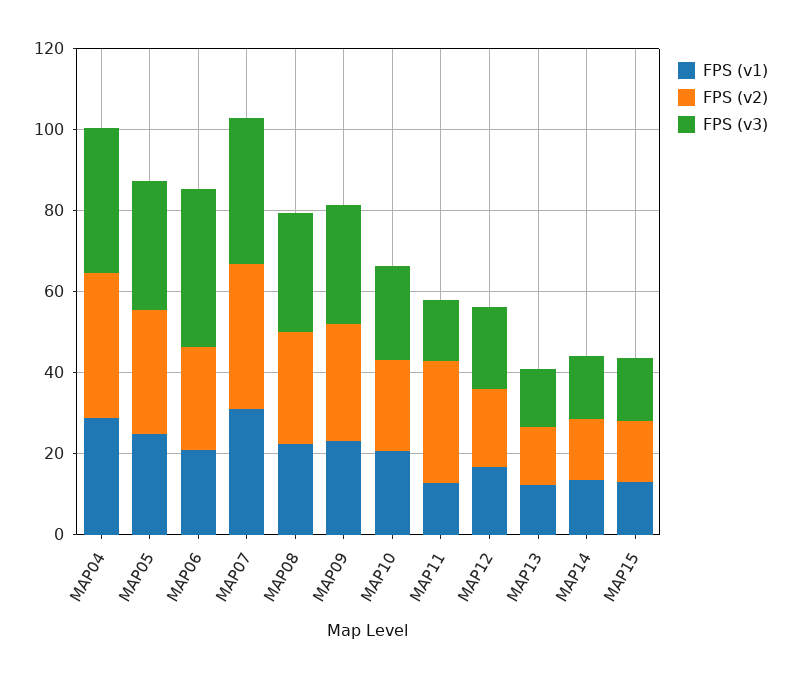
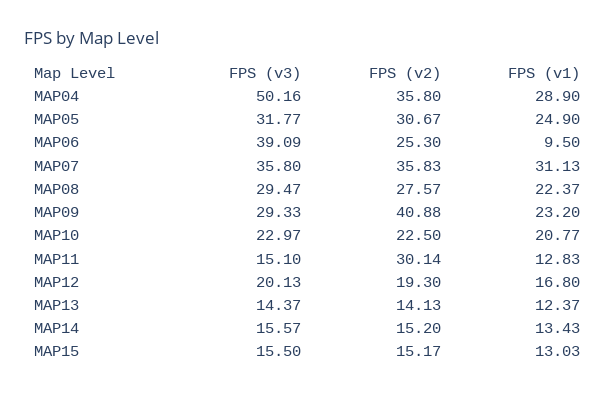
FPS (v3), MAP04: 35 -> 50.16
FPS (v1), MAP06: 20 -> 9.5
FPS (v2), MAP09: 30 -> 40.88

